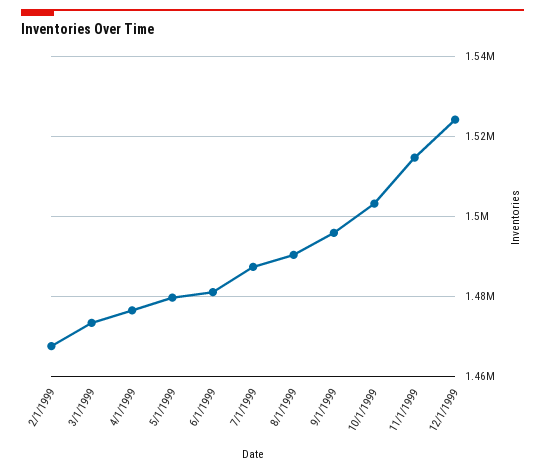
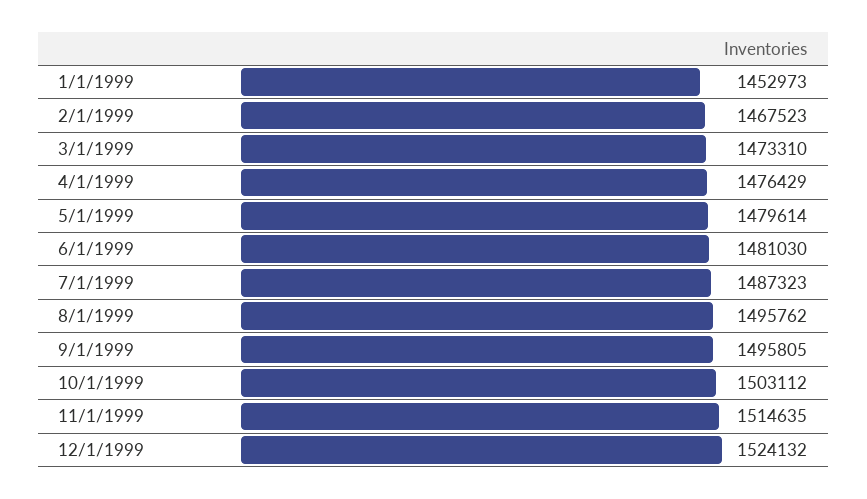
8/1/1999: 1490000 -> 1495762
1/1/1999: none -> 1452973

